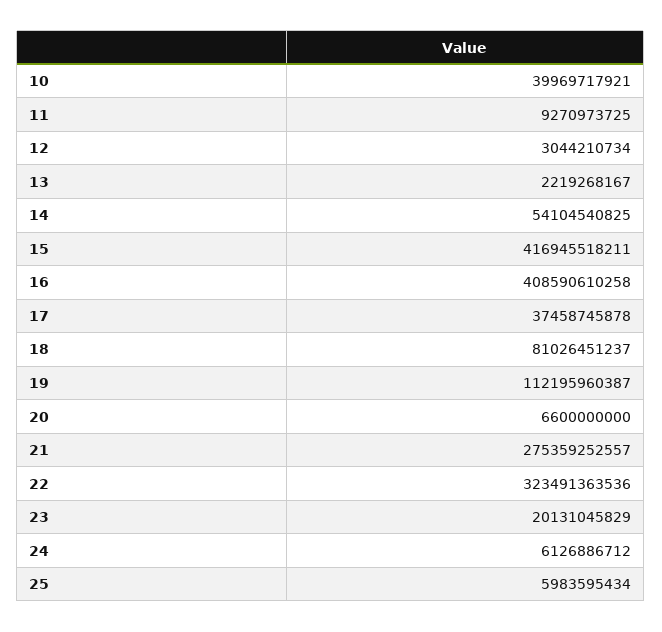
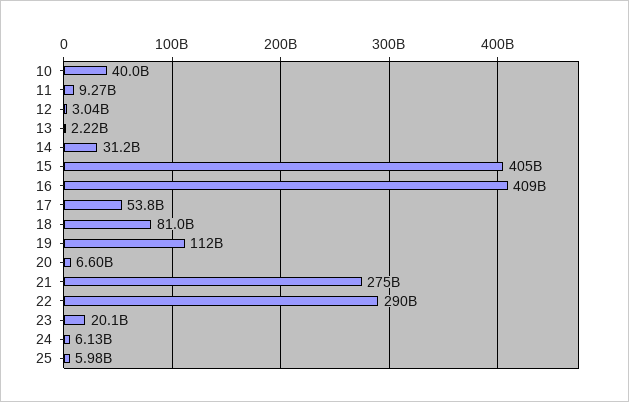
14: 54104540825 -> 31200000000
15: 416945518211 -> 405000000000
17: 37458745878 -> 53800000000
22: 323491363536 -> 290000000000

